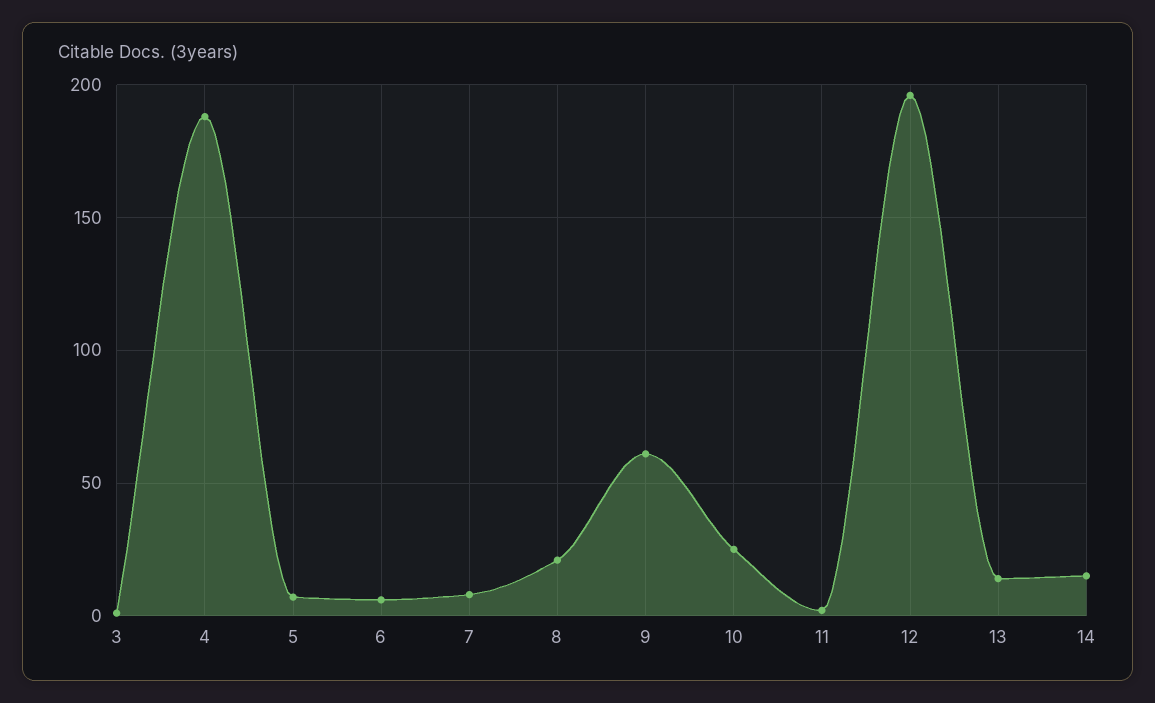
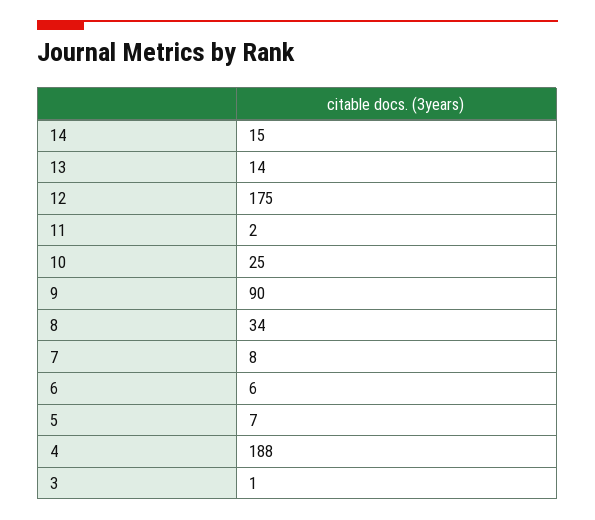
8: 20 -> 34
9: 60 -> 90
12: 195 -> 175

